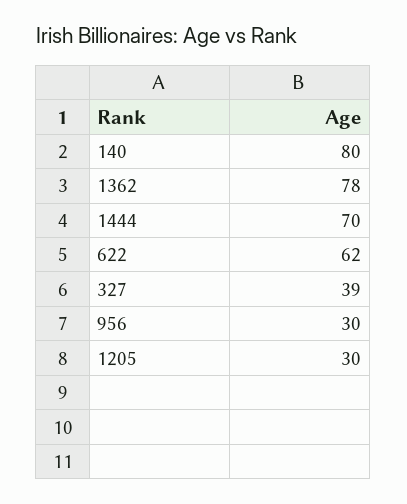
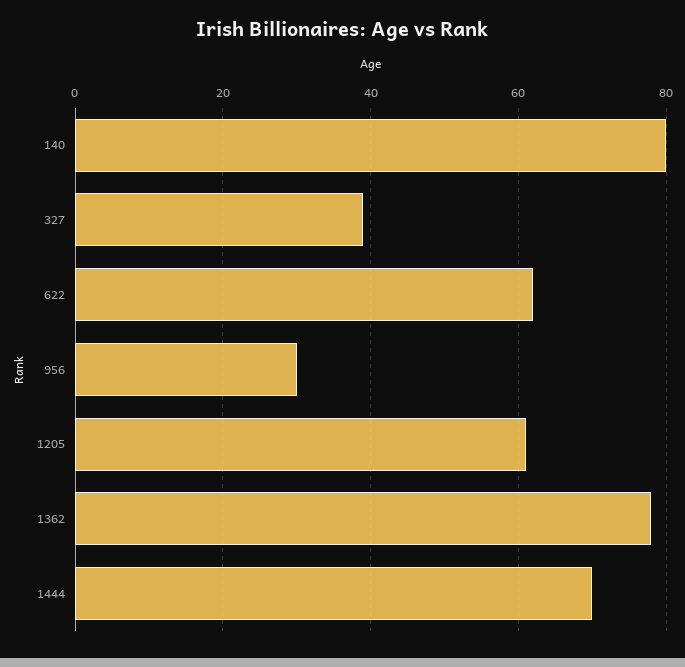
1205: 30 -> 60

